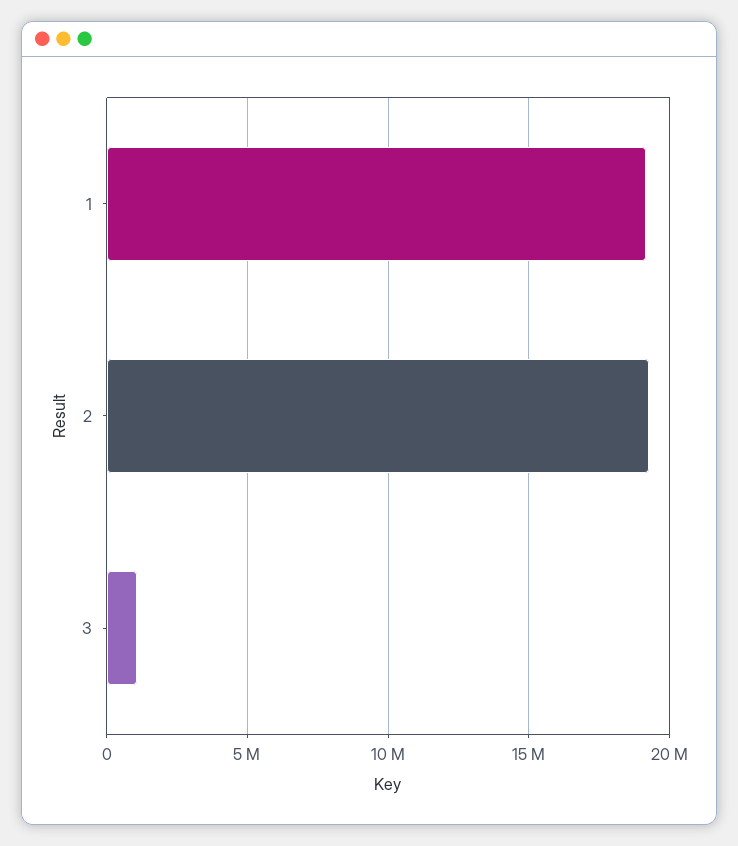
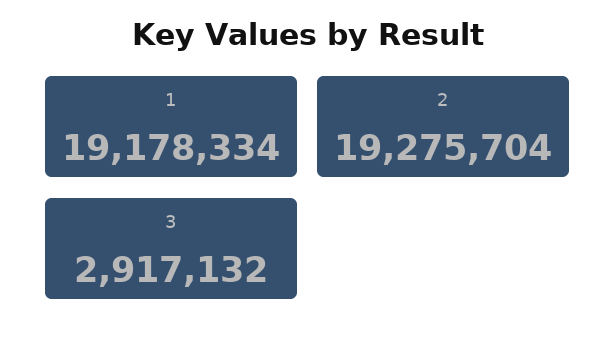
3: 1000000 -> 2917132

